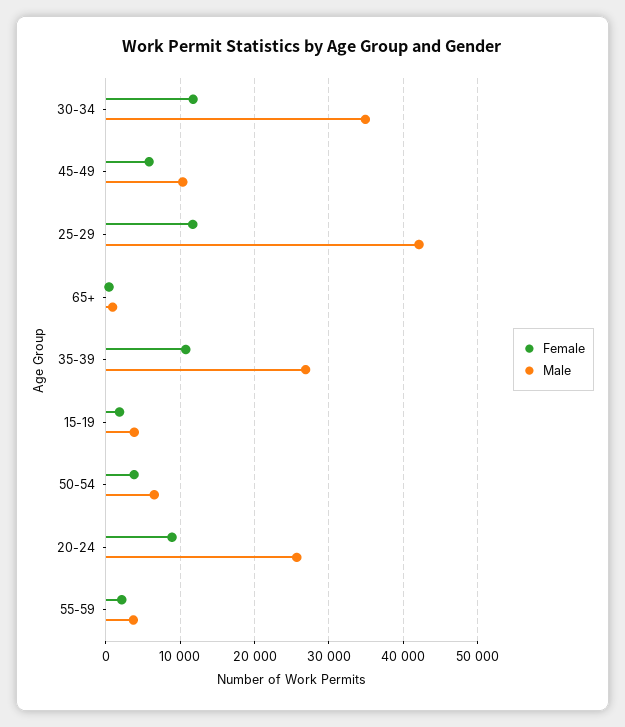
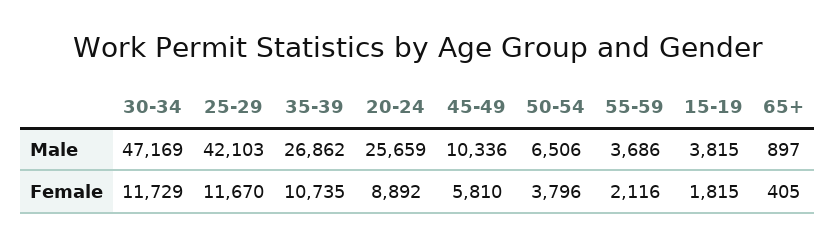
Male, 30-34: 35000 -> 47169

